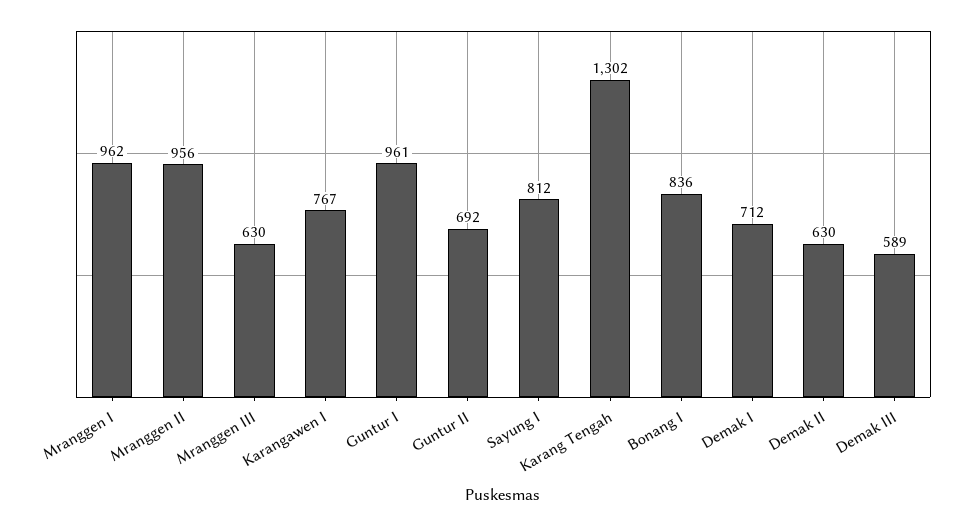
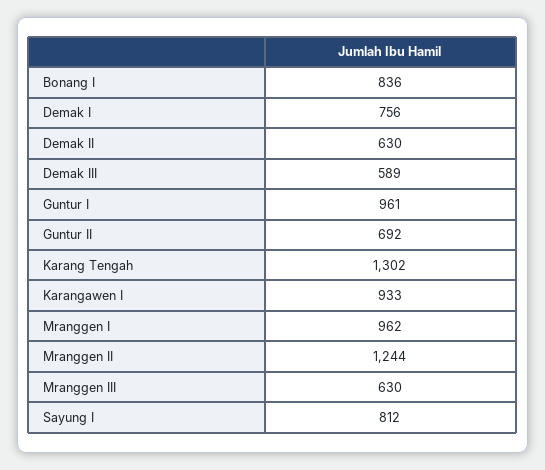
Mranggen II: 956 -> 1244
Karangawen I: 767 -> 933
Demak I: 712 -> 756

